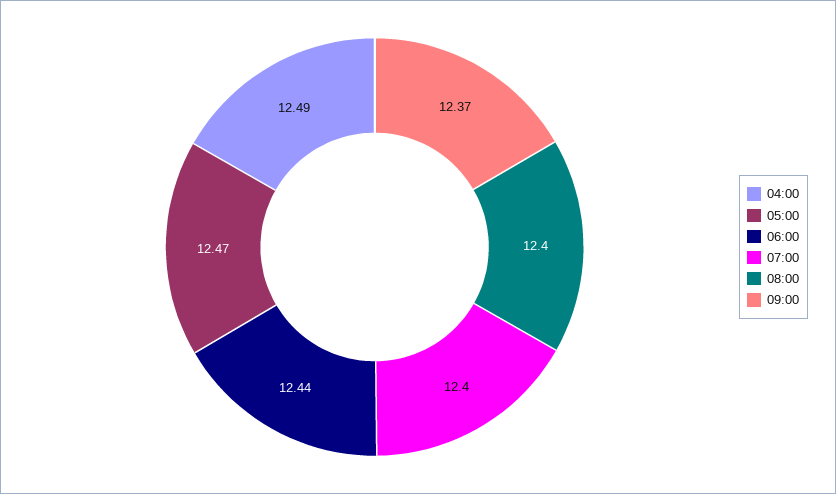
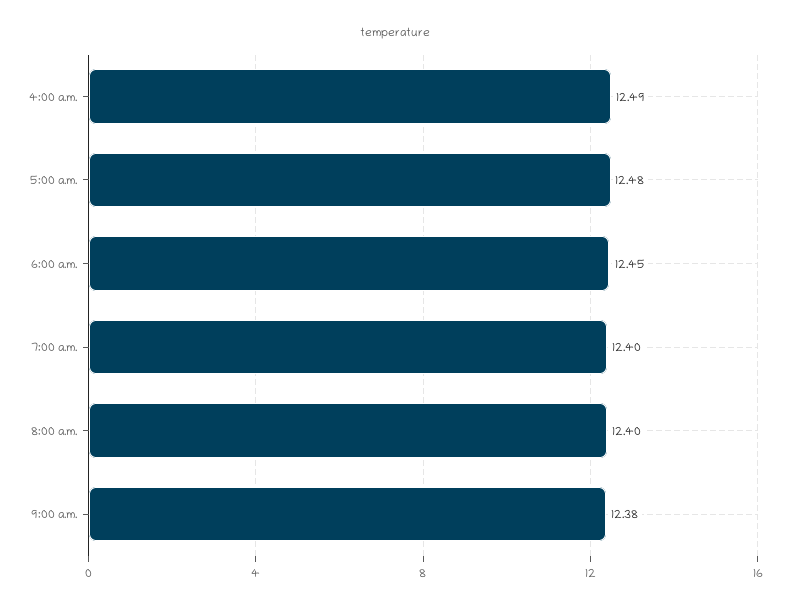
05:00: 12.47 -> 12.48
06:00: 12.44 -> 12.45
09:00: 12.37 -> 12.38

